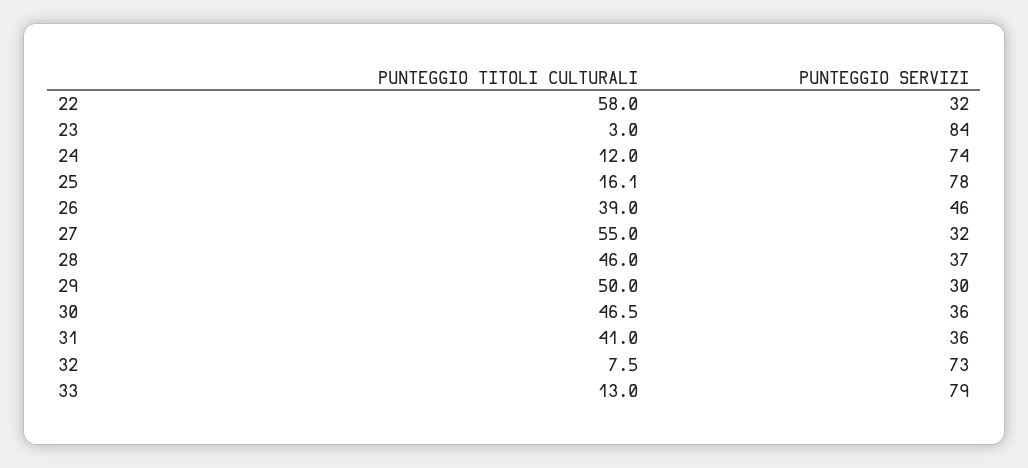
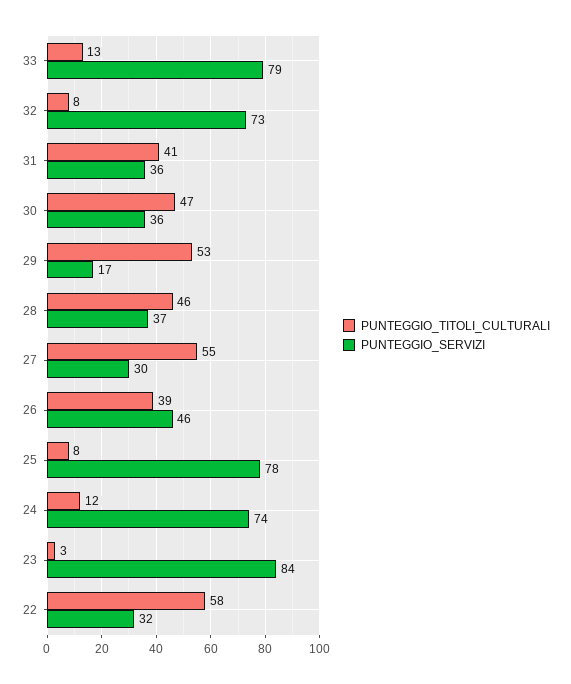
PUNTEGGIO TITOLI CULTURALI, 25: 16.1 -> 8
PUNTEGGIO SERVIZI, 27: 32 -> 30
PUNTEGGIO TITOLI CULTURALI, 29: 50 -> 53
PUNTEGGIO SERVIZI, 29: 30 -> 17

